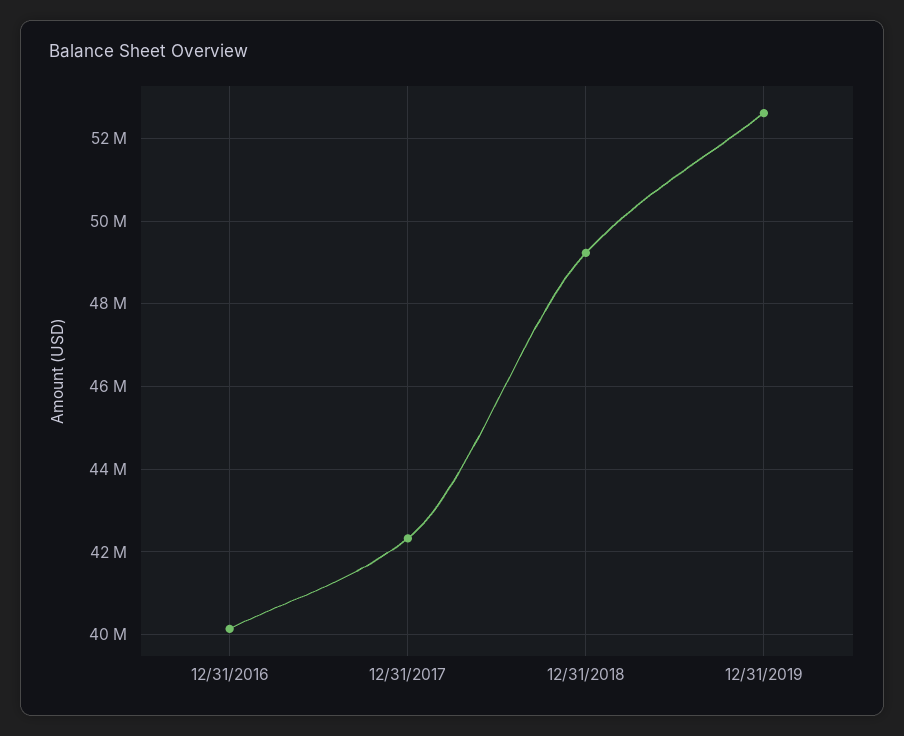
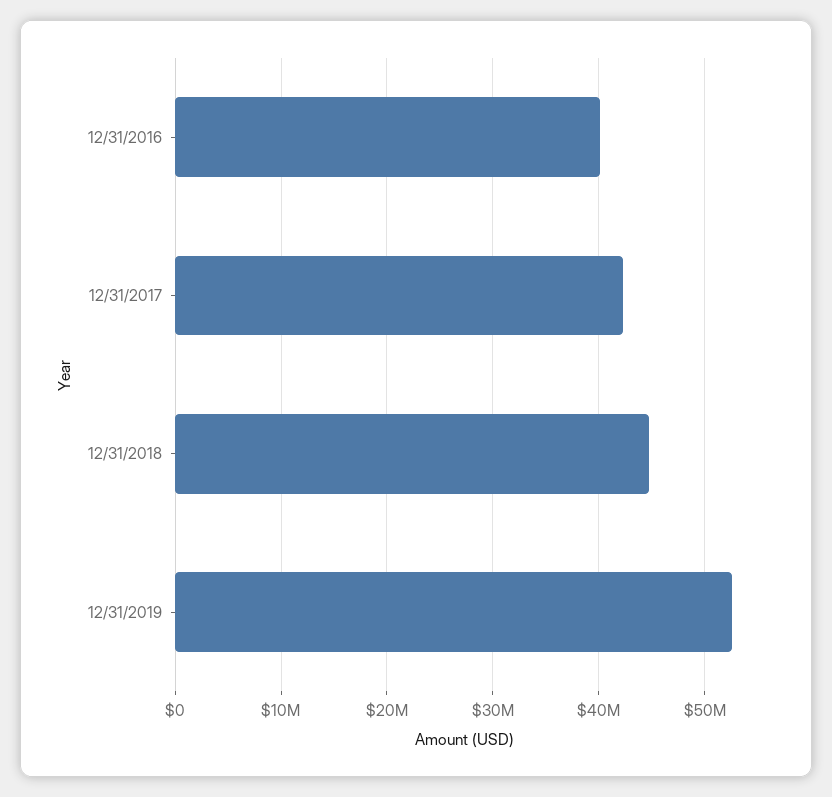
12/31/2018: 49200000 -> 45000000

